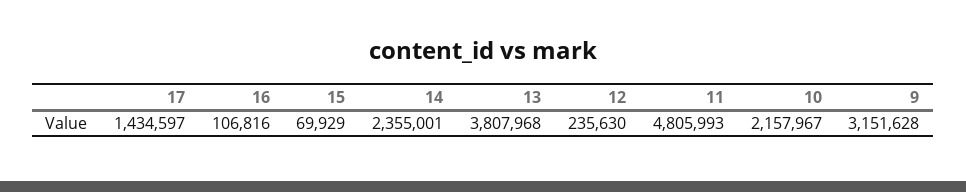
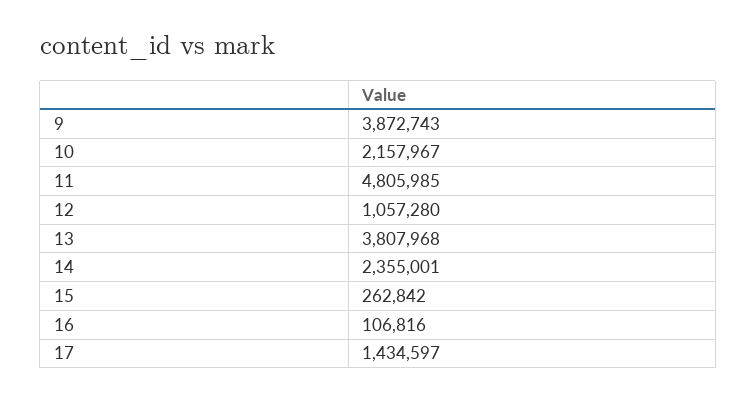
15: 69929 -> 262842
12: 235630 -> 1057280
11: 4805993 -> 4805985
9: 3151628 -> 3872743

